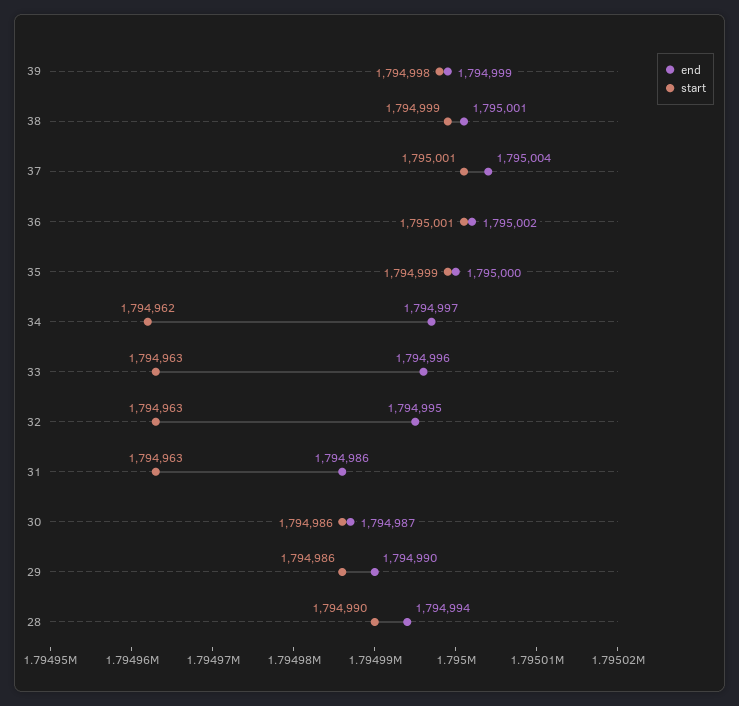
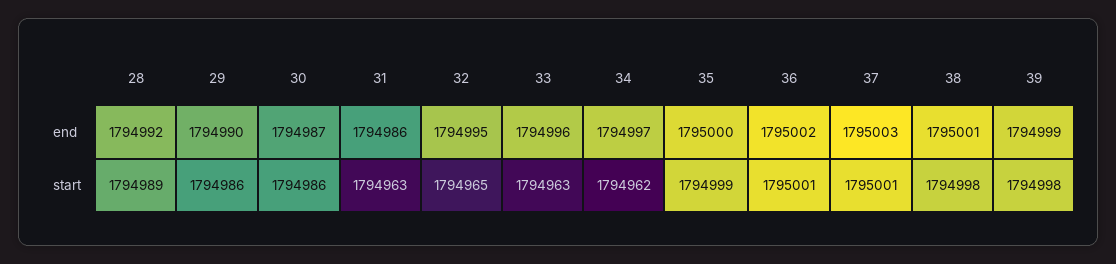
start, 38: 1794999 -> 1794998
end, 37: 1795004 -> 1795003
start, 32: 1794963 -> 1794965
end, 28: 1794994 -> 1794992
start, 28: 1794990 -> 1794989

